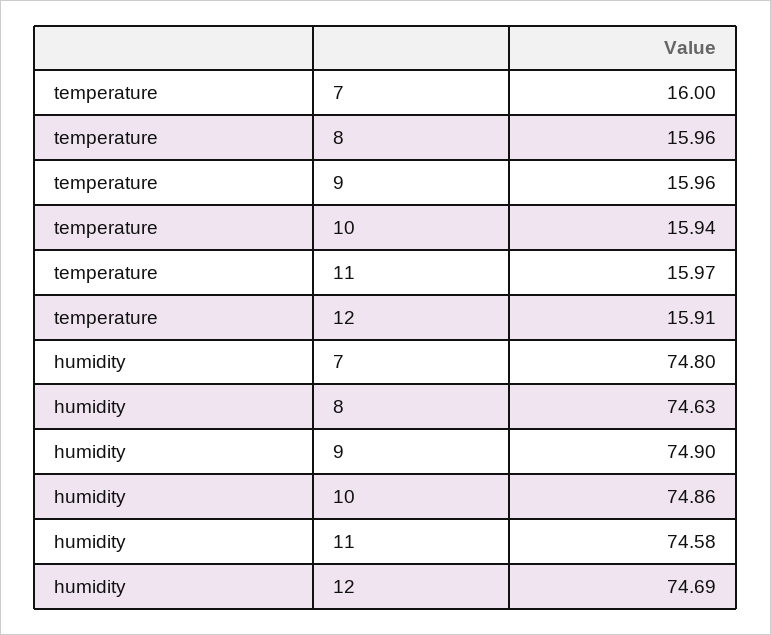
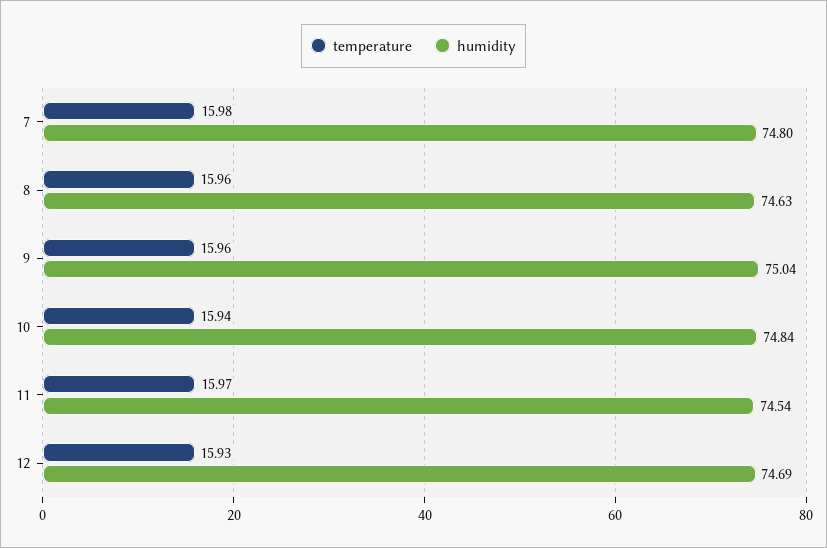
temperature, 7: 16 -> 15.98
temperature, 12: 15.91 -> 15.93
humidity, 9: 74.9 -> 75.04
humidity, 10: 74.86 -> 74.84
humidity, 11: 74.58 -> 74.54

